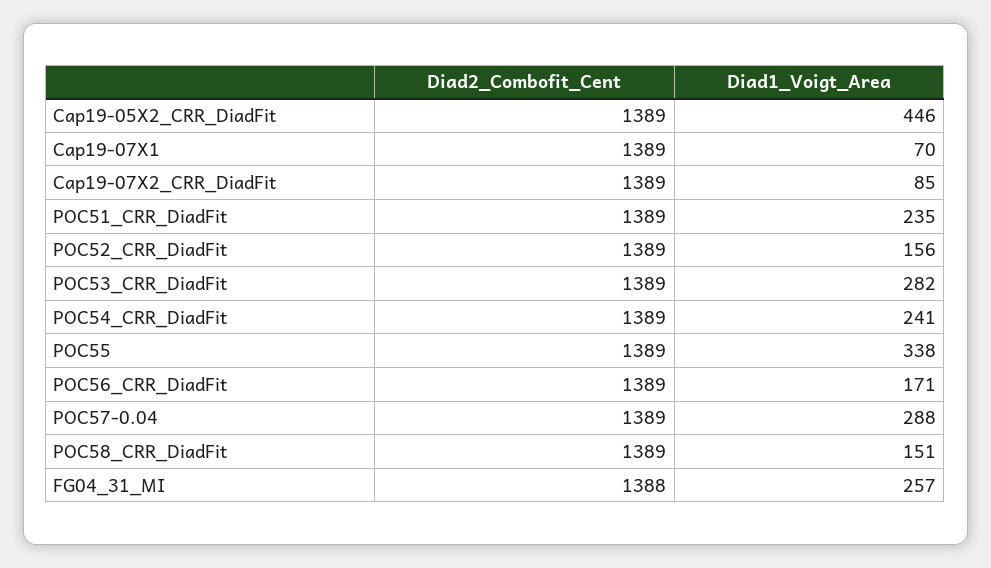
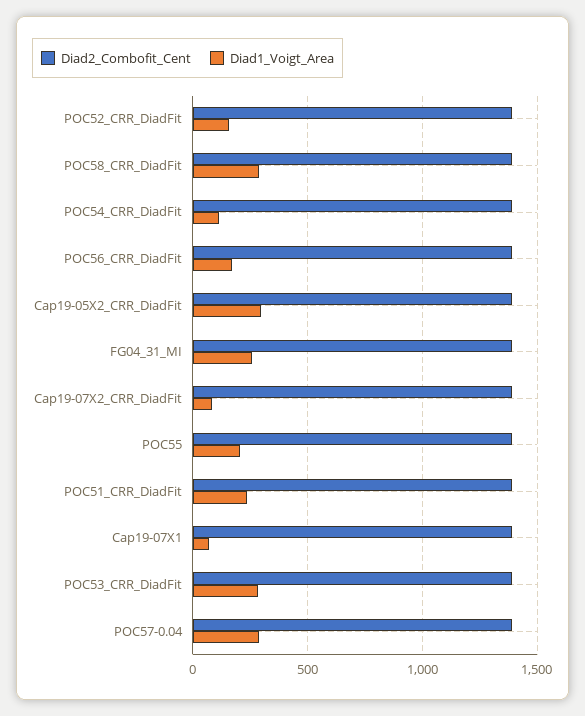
Diad1_Voigt_Area, Cap19-05X2_CRR_DiadFit: 446 -> 300
Diad1_Voigt_Area, POC54_CRR_DiadFit: 241 -> 100
Diad1_Voigt_Area, POC55: 338 -> 200
Diad1_Voigt_Area, POC58_CRR_DiadFit: 151 -> 300

